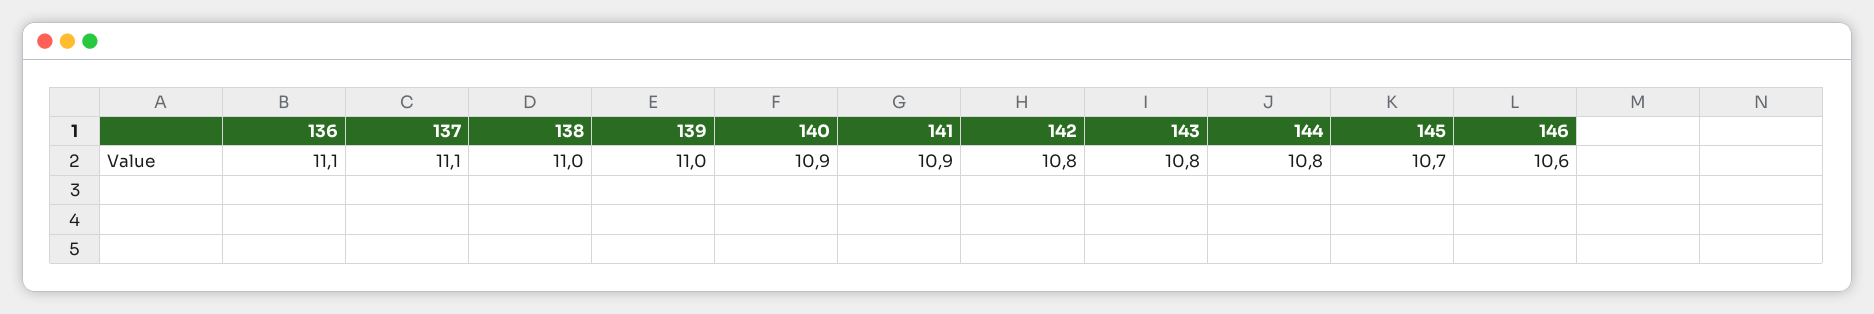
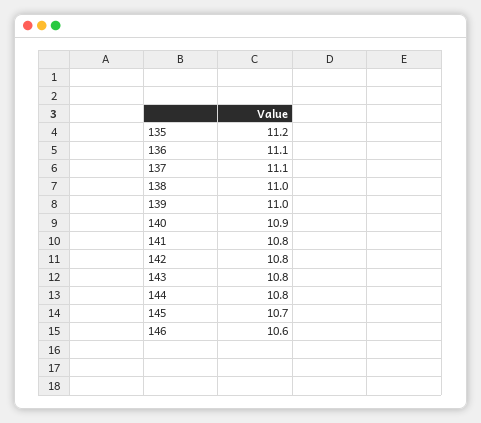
141: 10.9 -> 10.8
135: none -> 11.2

